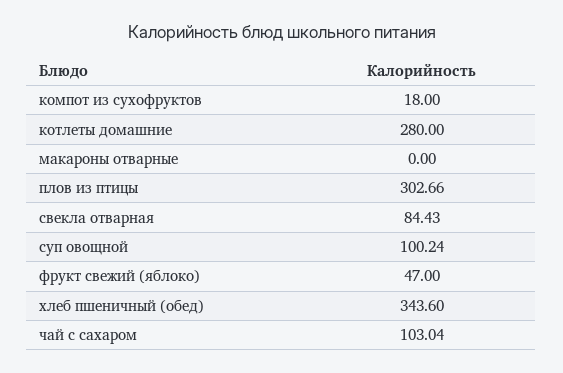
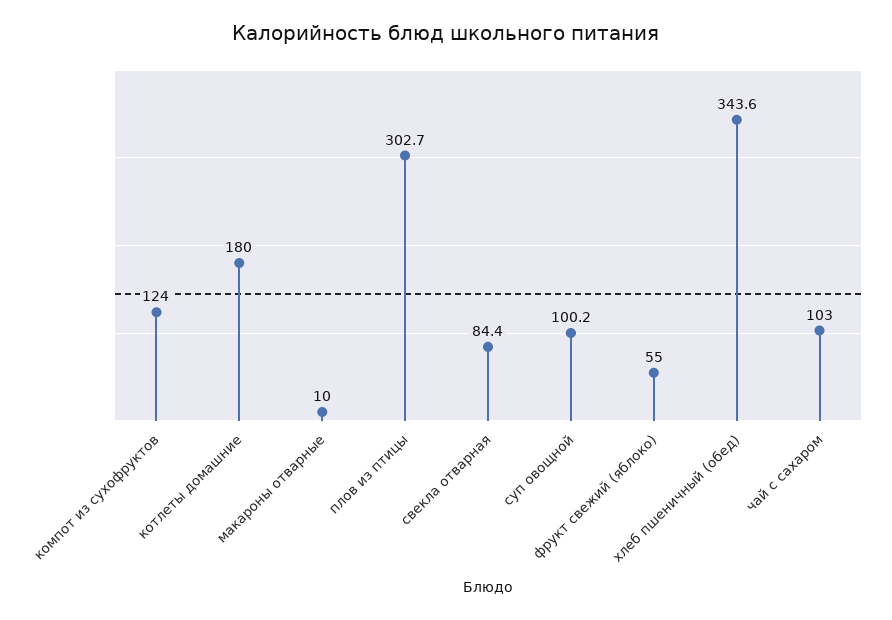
компот из сухофруктов: 18 -> 124
котлеты домашние: 280 -> 180
макароны отварные: 0 -> 10
фрукт свежий (яблоко): 47 -> 55

